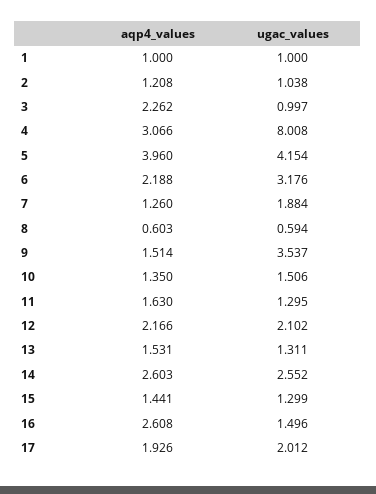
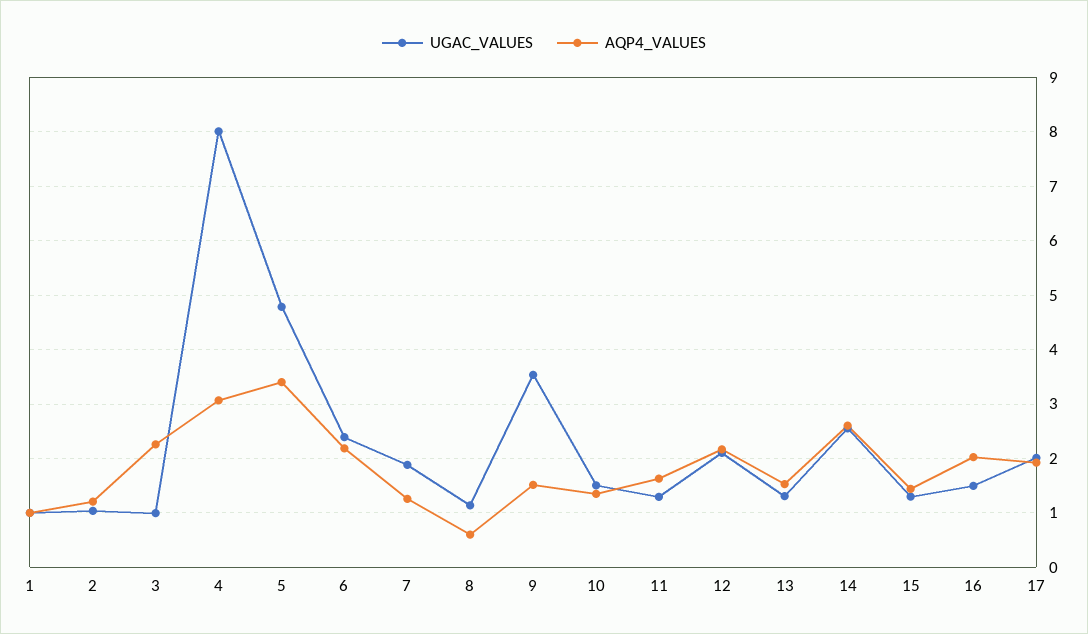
aqp4_values, 5: 3.96 -> 3.4
ugac_values, 5: 4.154 -> 4.8
ugac_values, 6: 3.176 -> 2.4
ugac_values, 8: 0.594 -> 1.2
aqp4_values, 16: 2.608 -> 2

